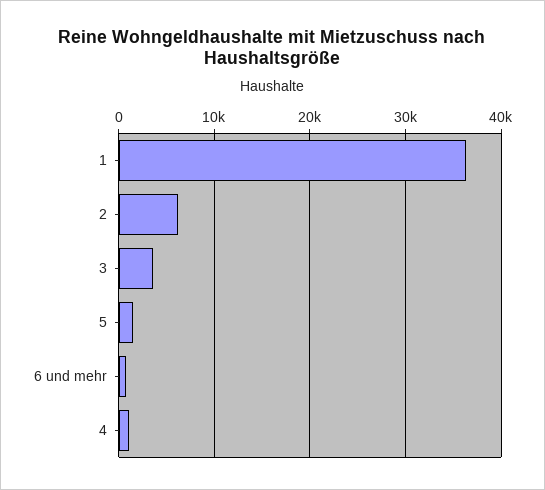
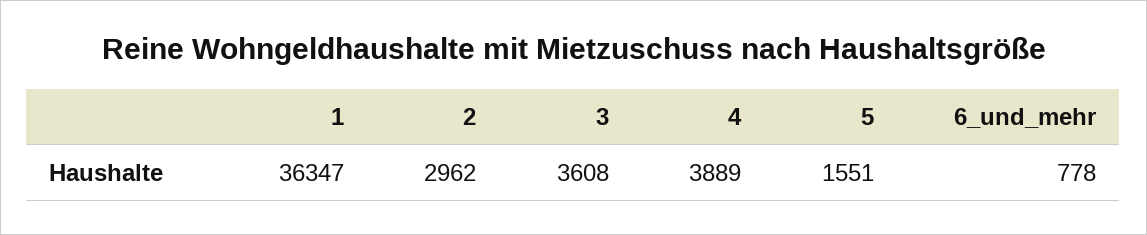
2: 6000 -> 2962
4: 1000 -> 3889

